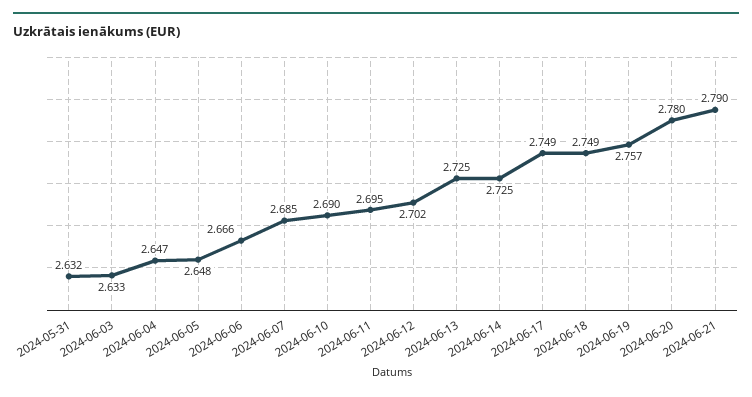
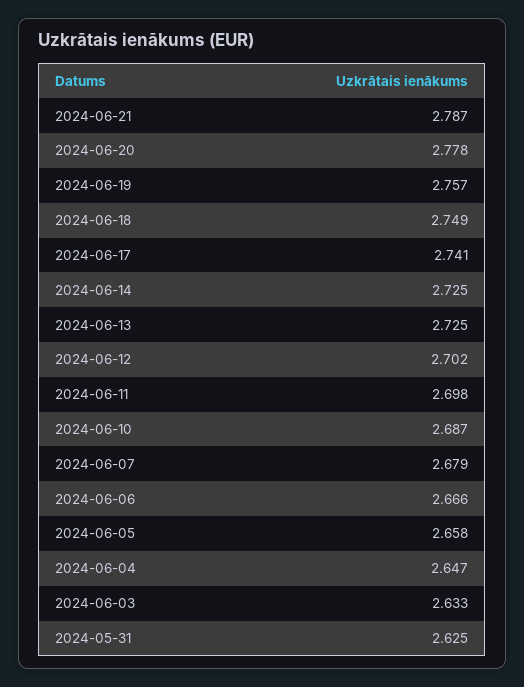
2024-05-31: 2.632 -> 2.625
2024-06-05: 2.648 -> 2.658
2024-06-07: 2.685 -> 2.679
2024-06-10: 2.69 -> 2.687
2024-06-11: 2.695 -> 2.698
2024-06-17: 2.749 -> 2.741
2024-06-20: 2.78 -> 2.778
2024-06-21: 2.79 -> 2.787

